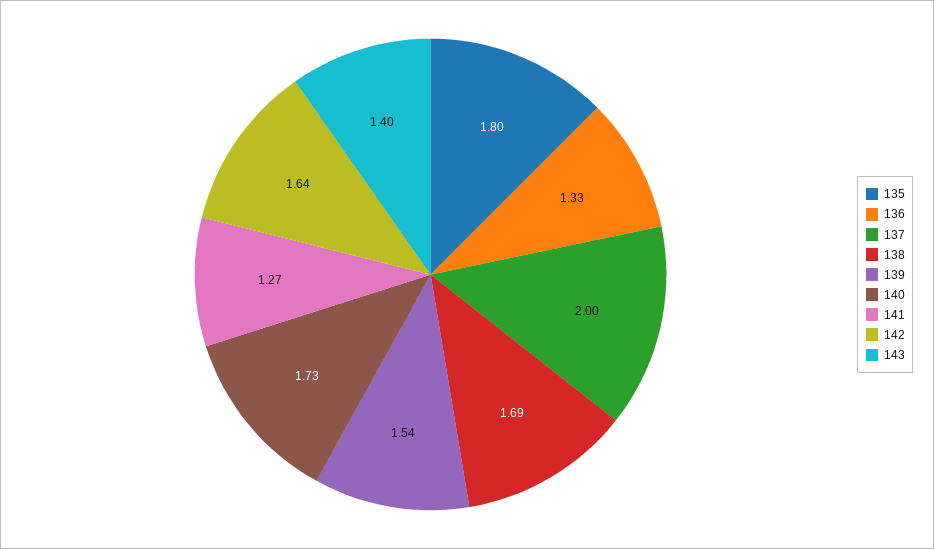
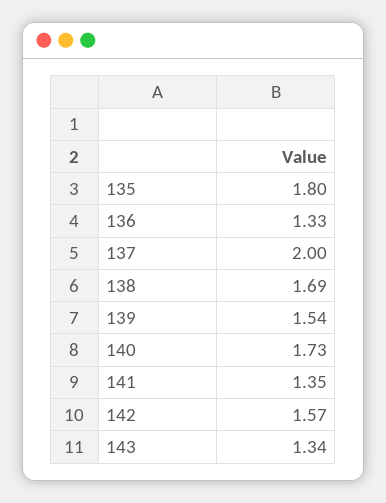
141: 1.27 -> 1.35
142: 1.64 -> 1.57
143: 1.4 -> 1.34

